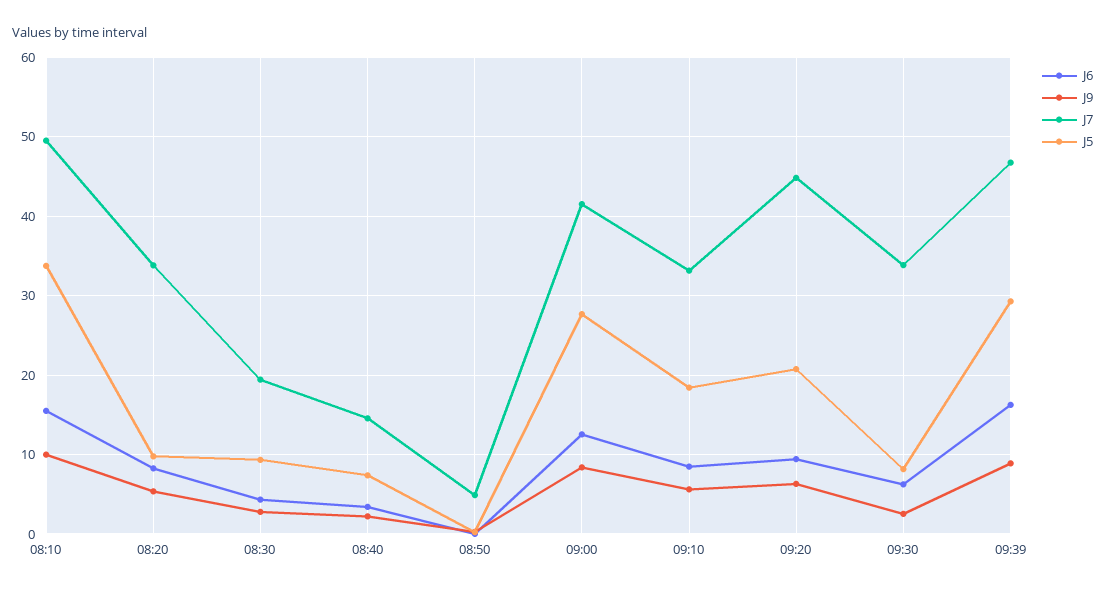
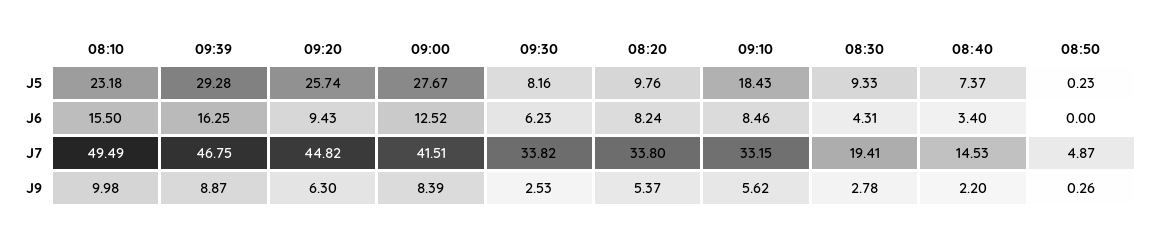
J5, 08:10: 34 -> 23.18
J5, 09:20: 21 -> 25.74

